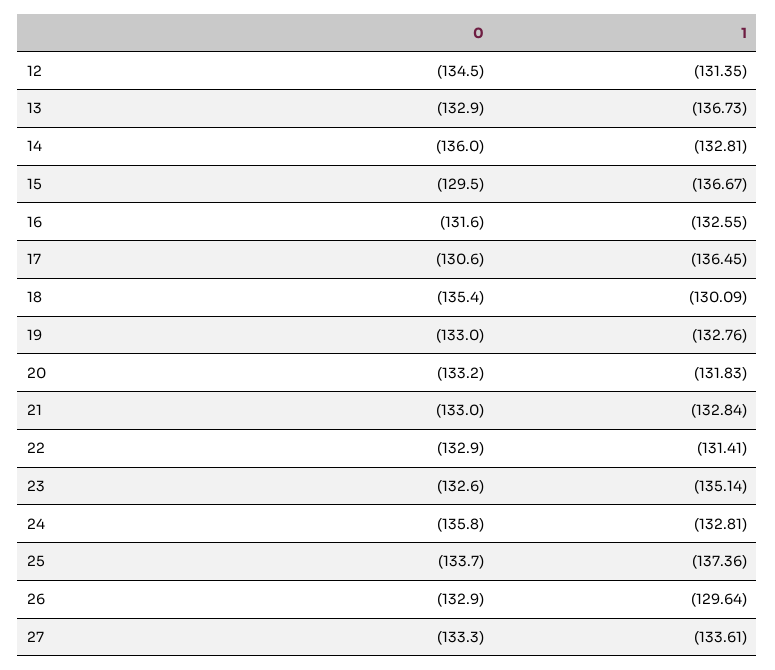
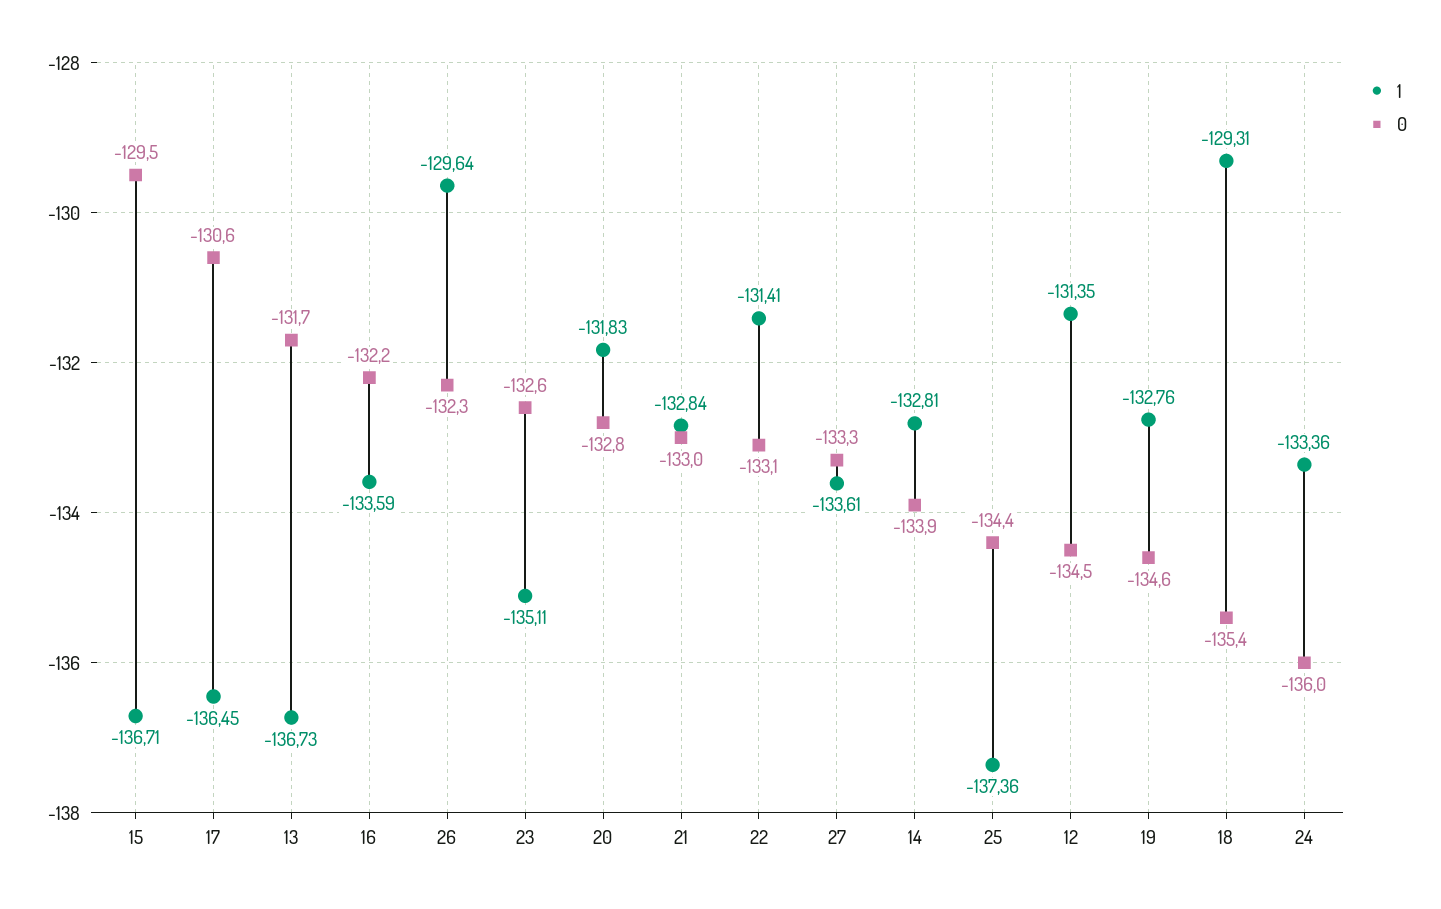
0, 13: -132.9 -> -131.7
0, 14: -136 -> -133.9
1, 15: -136.67 -> -136.71
0, 16: -131.6 -> -132.2
1, 16: -132.55 -> -133.59
1, 18: -130.09 -> -129.31
0, 19: -133 -> -134.6
0, 20: -133.2 -> -132.8
0, 22: -132.9 -> -133.1
1, 23: -135.14 -> -135.11
0, 24: -135.8 -> -136
1, 24: -132.81 -> -133.36
0, 25: -133.7 -> -134.4
0, 26: -132.9 -> -132.3

